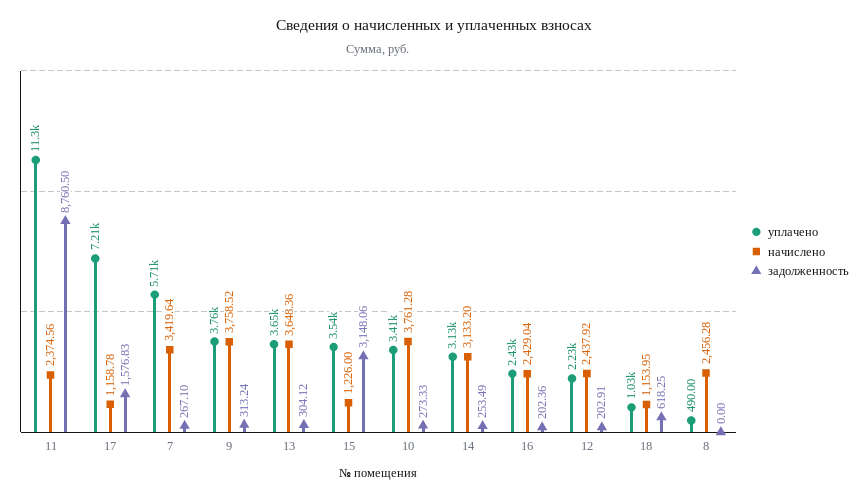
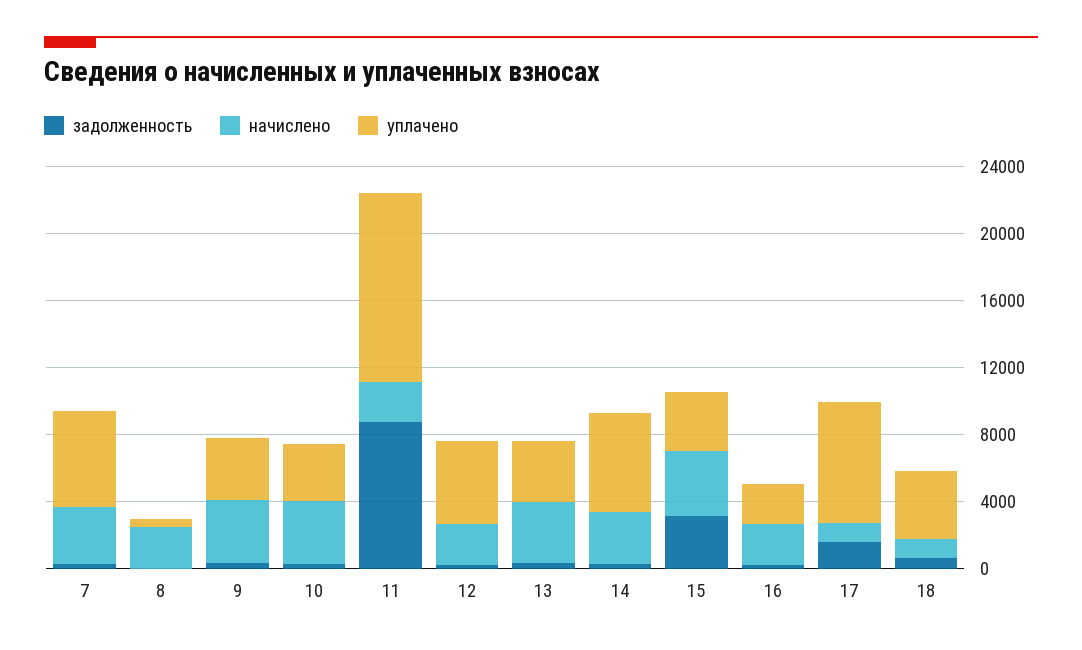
начислено, 15: 1226 -> 4000
уплачено, 14: 3130 -> 6000
уплачено, 12: 2230 -> 5000
уплачено, 18: 1030 -> 4000

